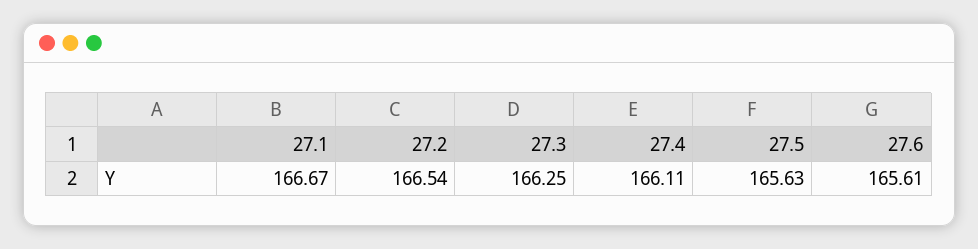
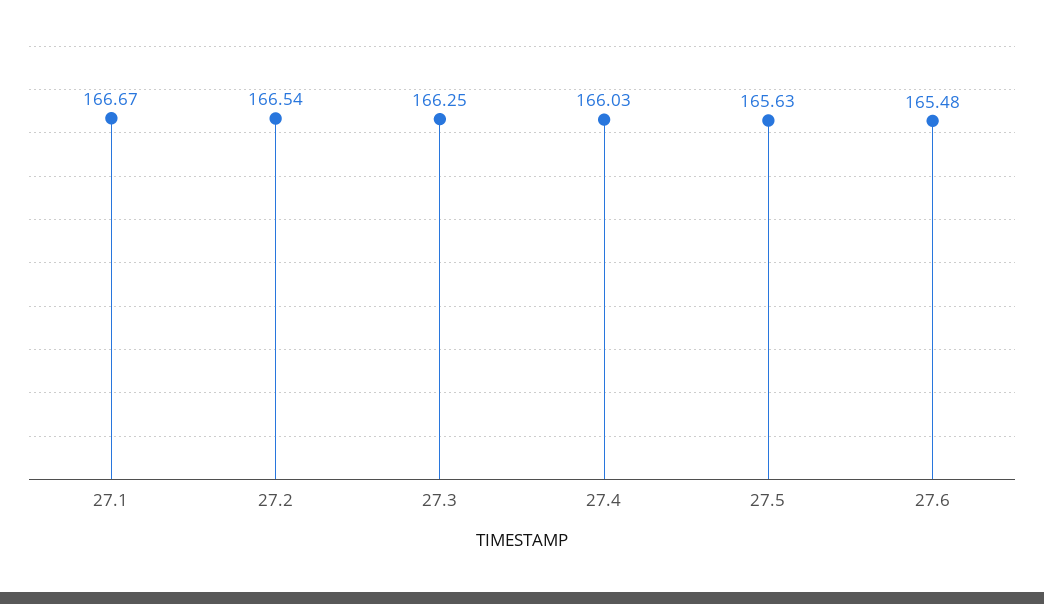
27.4: 166.11 -> 166.03
27.6: 165.61 -> 165.48

